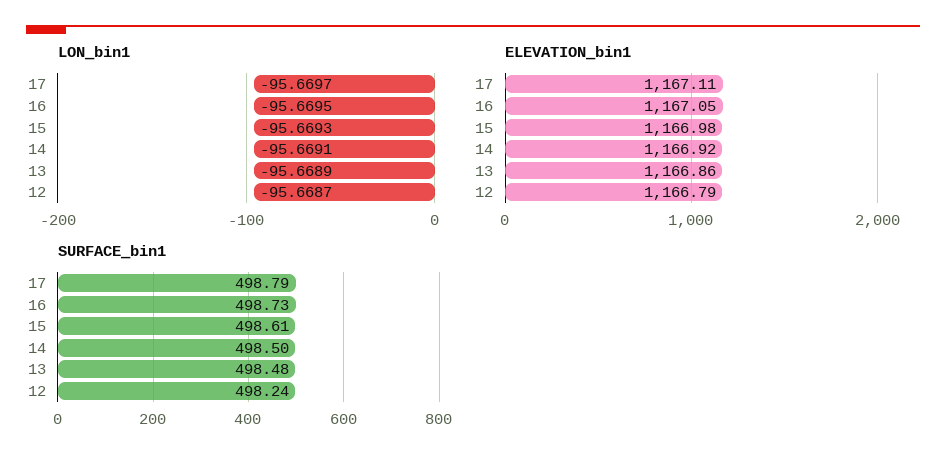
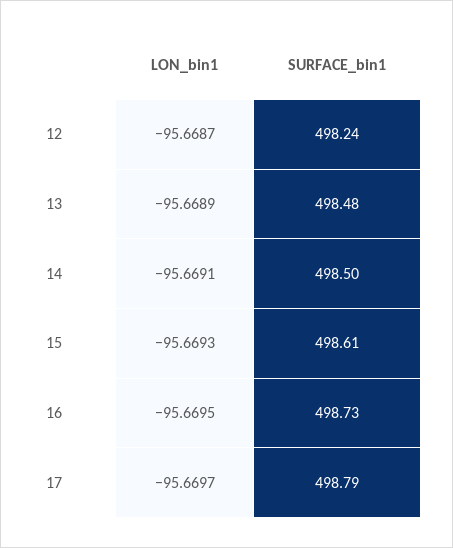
ELEVATION_bin1, 17: 1167.11 -> none
ELEVATION_bin1, 16: 1167.05 -> none
ELEVATION_bin1, 15: 1166.98 -> none
ELEVATION_bin1, 14: 1166.92 -> none
ELEVATION_bin1, 13: 1166.86 -> none
ELEVATION_bin1, 12: 1166.79 -> none

